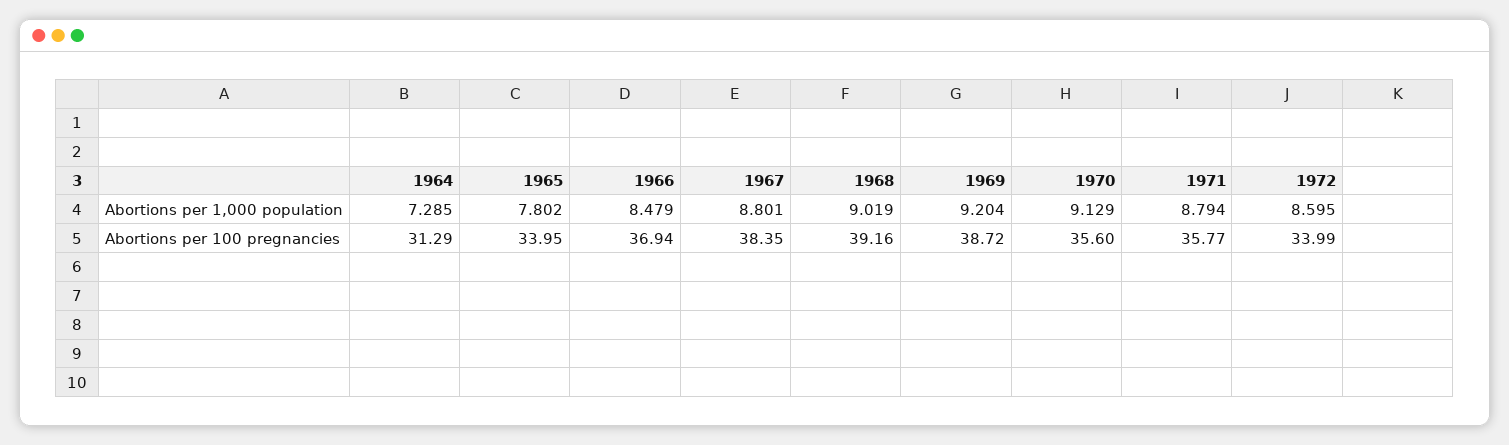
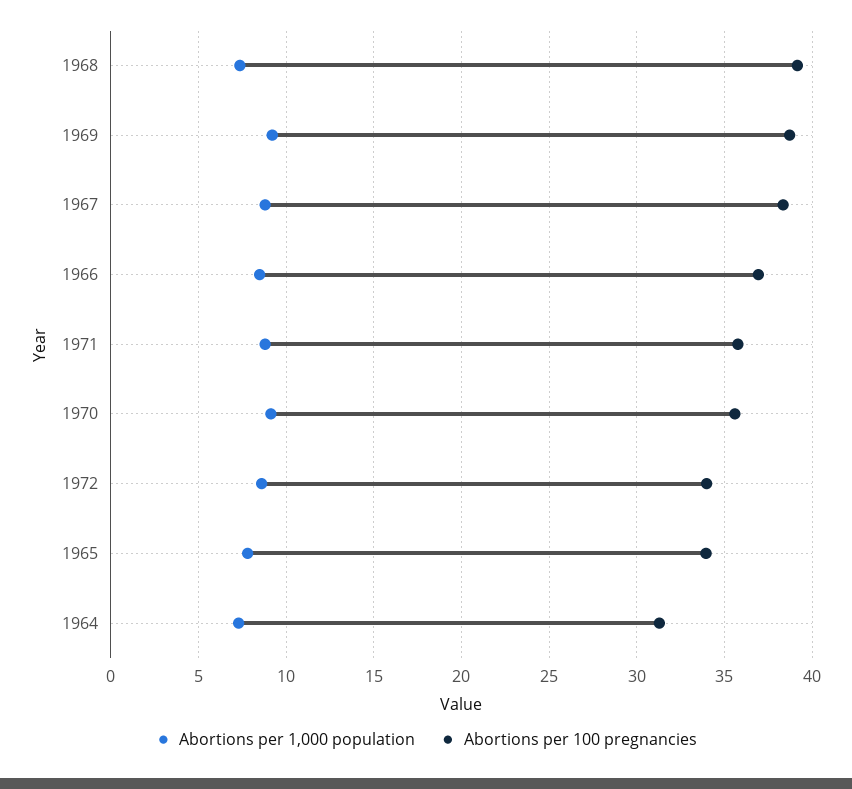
Abortions per 1,000 population, 1968: 9.019 -> 7.5

